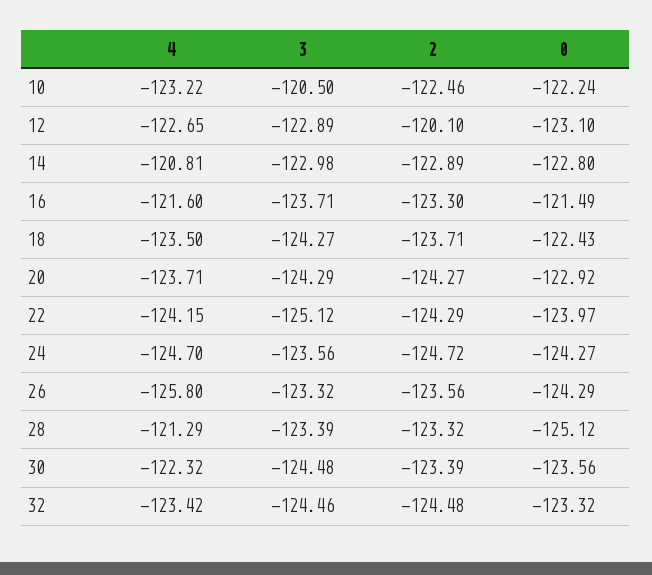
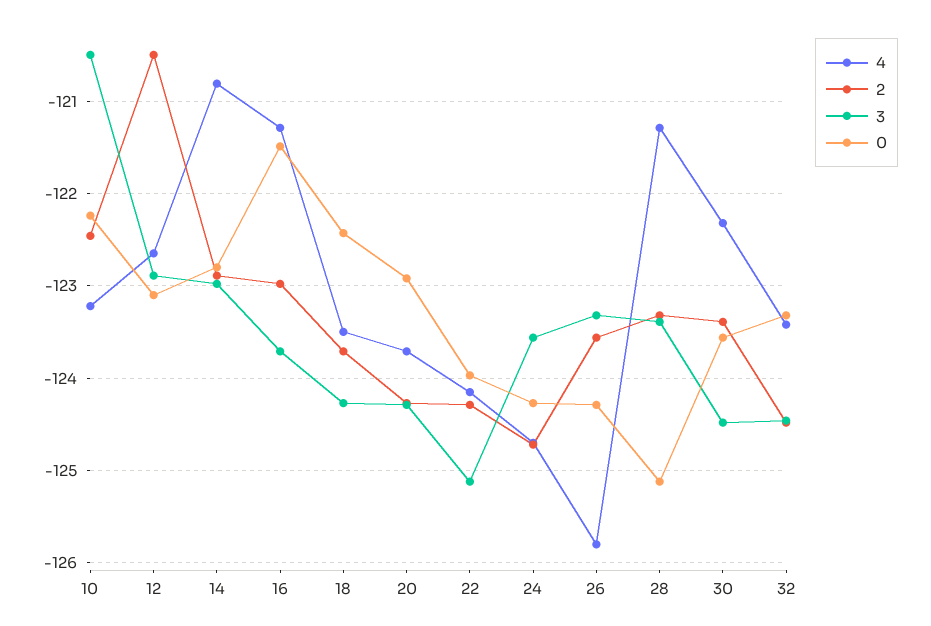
2, 12: -120.1 -> -120.5
4, 16: -121.6 -> -121.3
2, 16: -123.3 -> -123

